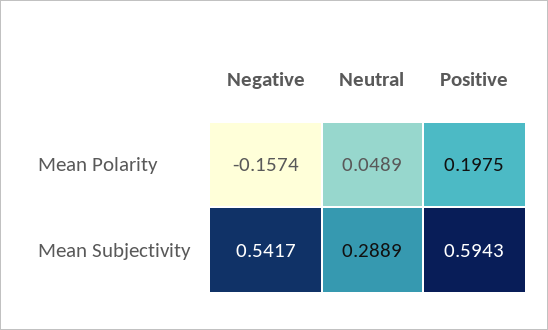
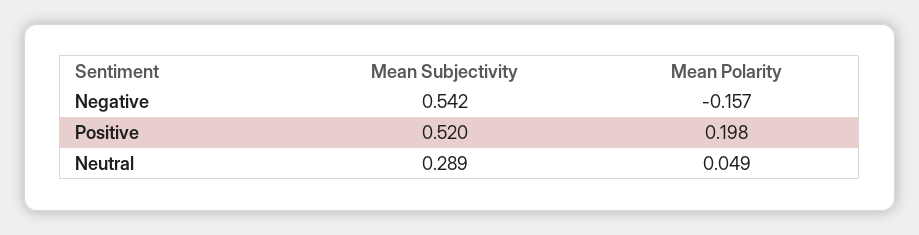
Positive, Mean Subjectivity: 0.5943 -> 0.52

